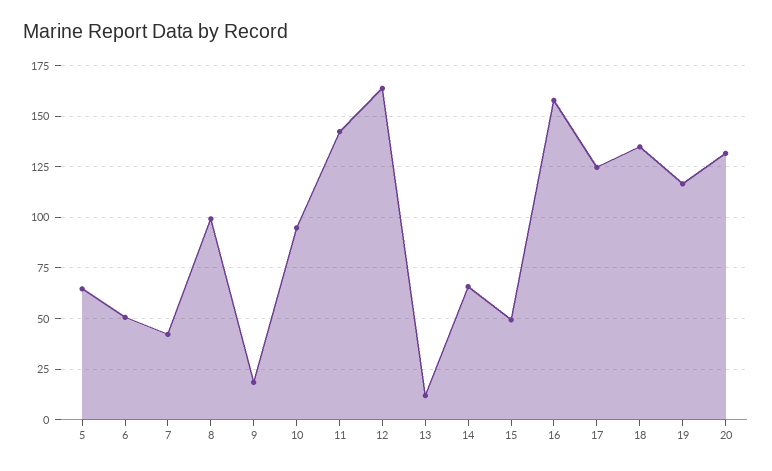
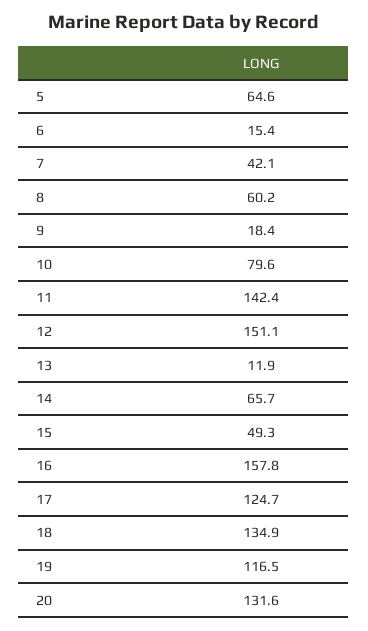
6: 50 -> 15.4
8: 100 -> 60.2
10: 95 -> 79.6
12: 165 -> 151.1

